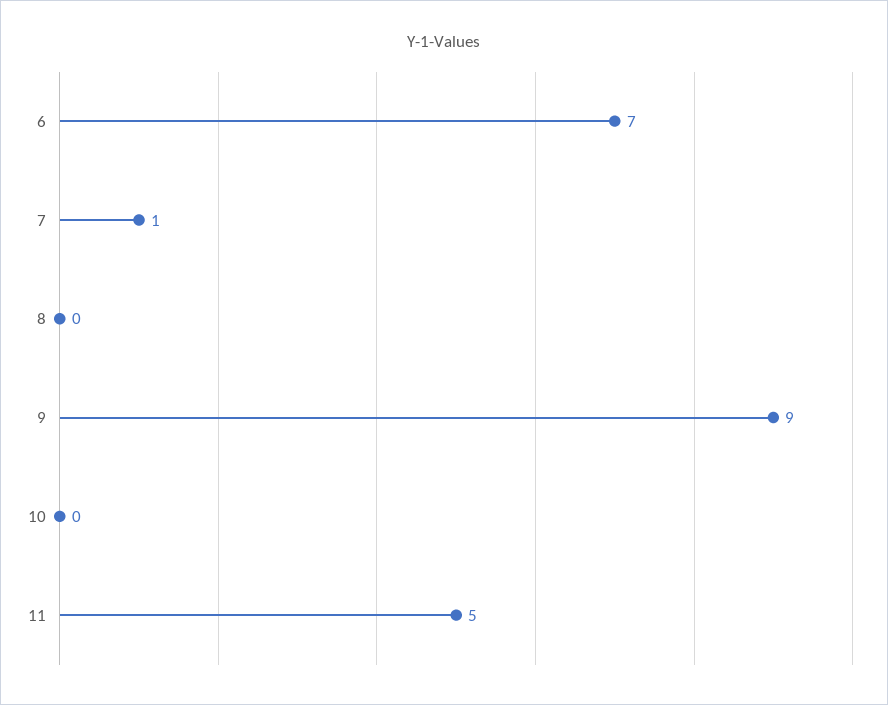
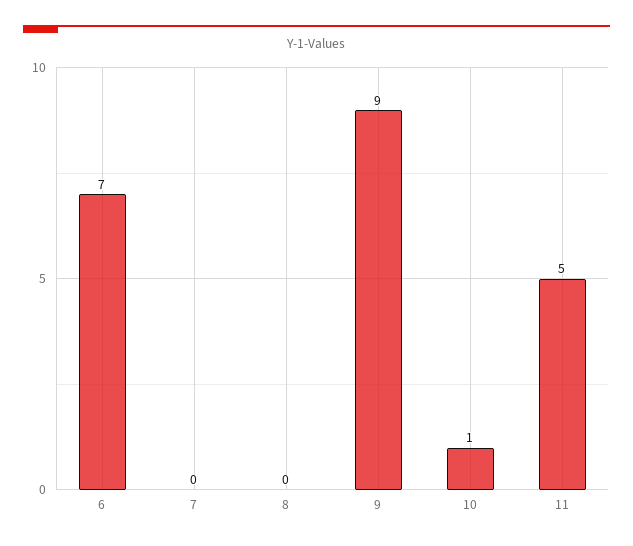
7: 1 -> 0
10: 0 -> 1

